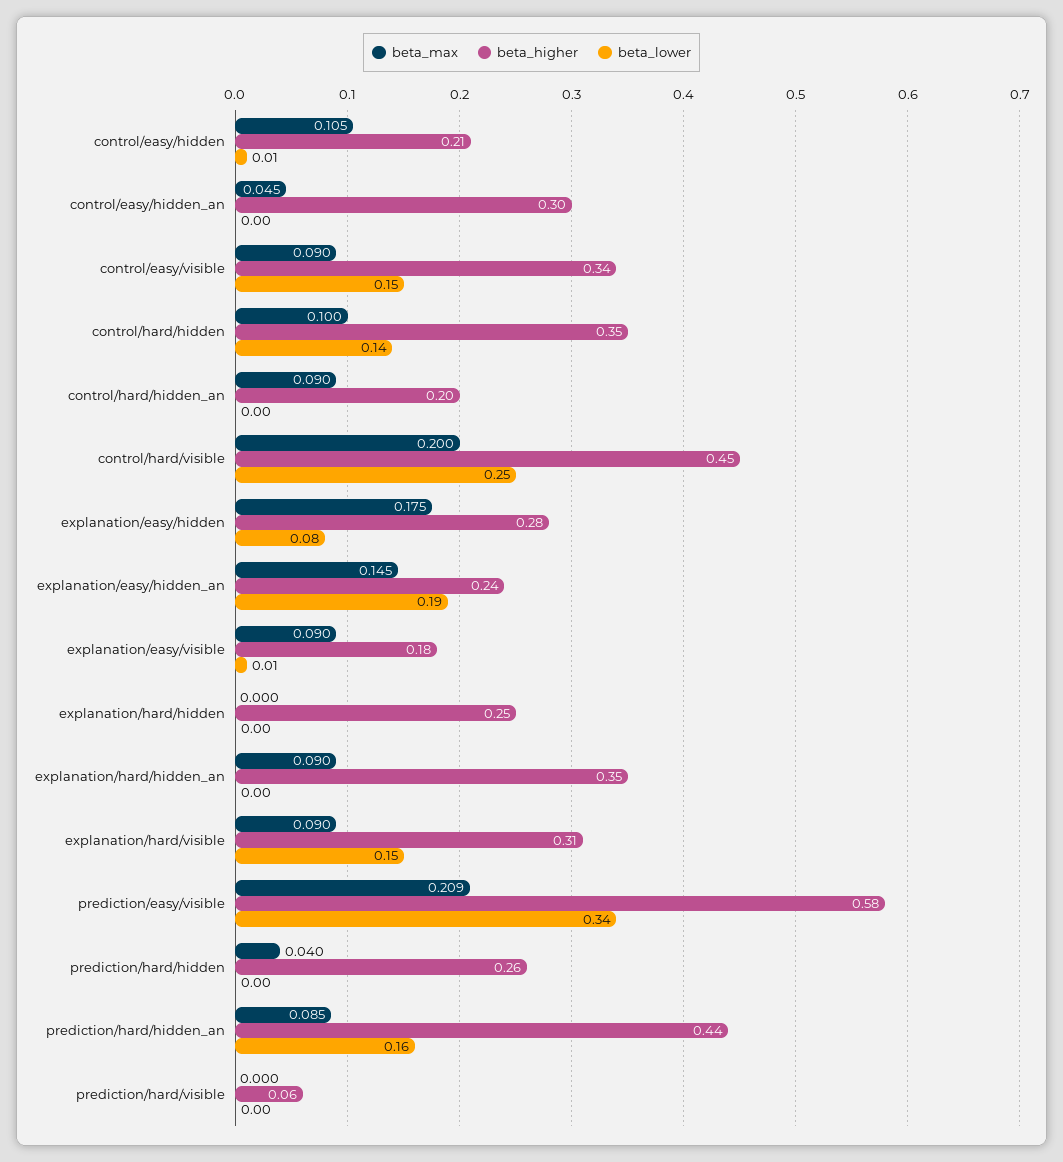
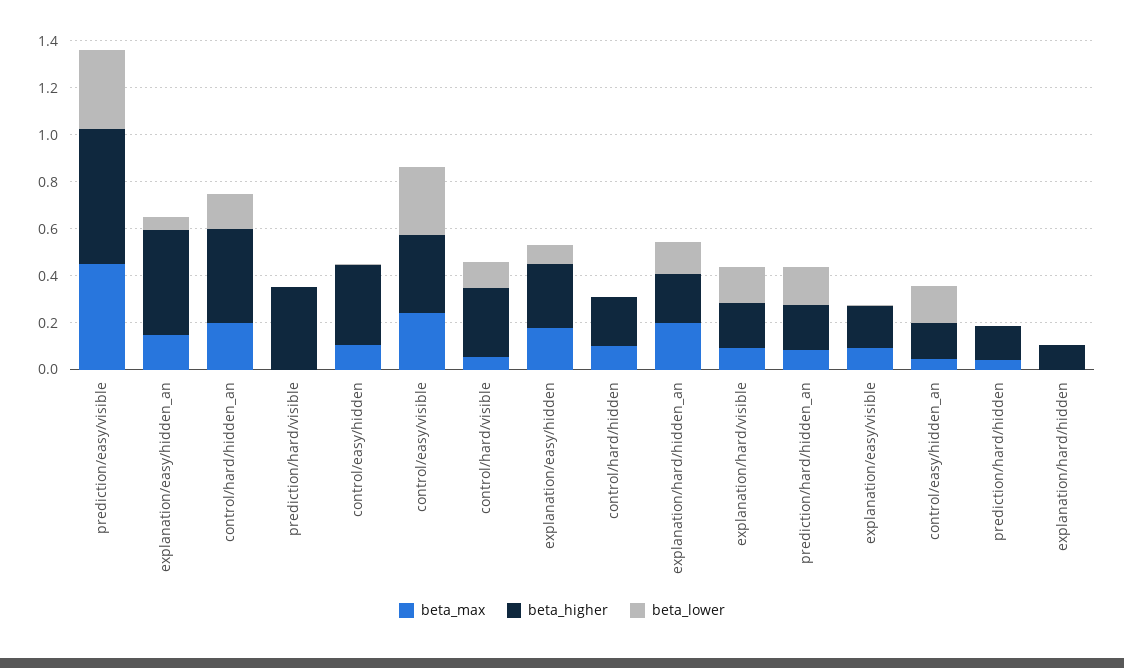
beta_higher, control/easy/hidden: 0.21 -> 0.35
beta_higher, control/easy/hidden_an: 0.3 -> 0.15
beta_lower, control/easy/hidden_an: 0 -> 0.15
beta_max, control/easy/visible: 0.09 -> 0.25
beta_lower, control/easy/visible: 0.15 -> 0.3
beta_higher, control/hard/hidden: 0.35 -> 0.2
beta_lower, control/hard/hidden: 0.14 -> 0
beta_max, control/hard/hidden_an: 0.09 -> 0.2
beta_higher, control/hard/hidden_an: 0.2 -> 0.4
beta_lower, control/hard/hidden_an: 0 -> 0.15
beta_max, control/hard/visible: 0.2 -> 0.05
beta_higher, control/hard/visible: 0.45 -> 0.3
beta_lower, control/hard/visible: 0.25 -> 0.1
beta_higher, explanation/easy/hidden_an: 0.24 -> 0.45
beta_lower, explanation/easy/hidden_an: 0.19 -> 0.05
beta_higher, explanation/hard/hidden: 0.25 -> 0.1
beta_max, explanation/hard/hidden_an: 0.09 -> 0.2
beta_higher, explanation/hard/hidden_an: 0.35 -> 0.2
beta_lower, explanation/hard/hidden_an: 0 -> 0.15
beta_higher, explanation/hard/visible: 0.31 -> 0.2
beta_max, prediction/easy/visible: 0.209 -> 0.45
beta_higher, prediction/hard/hidden: 0.26 -> 0.15
beta_higher, prediction/hard/hidden_an: 0.44 -> 0.2
beta_higher, prediction/hard/visible: 0.06 -> 0.35

